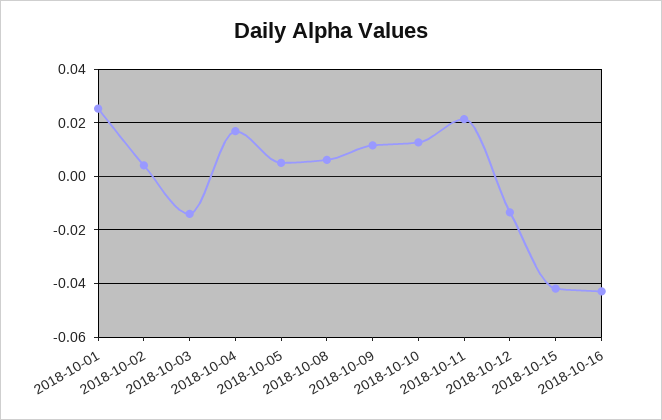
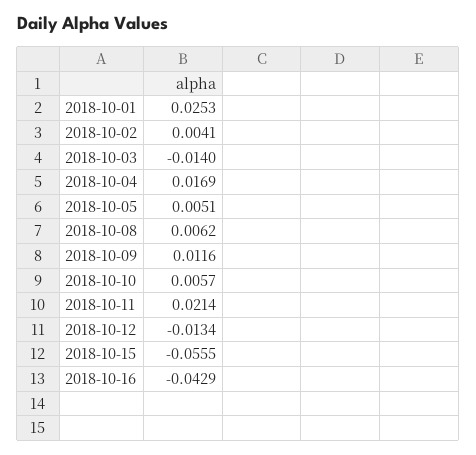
2018-10-10: 0.0125 -> 0.0057
2018-10-15: -0.0425 -> -0.0555

